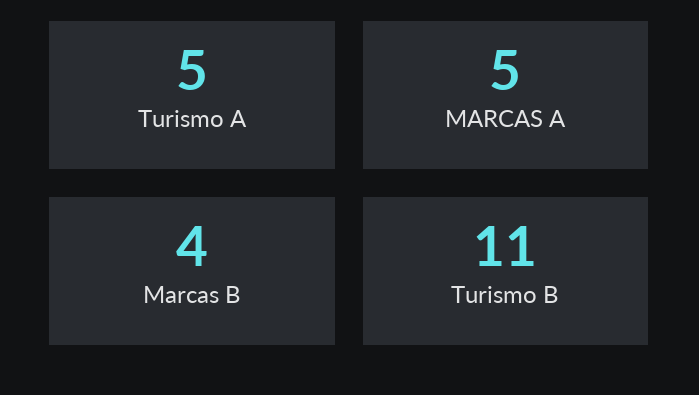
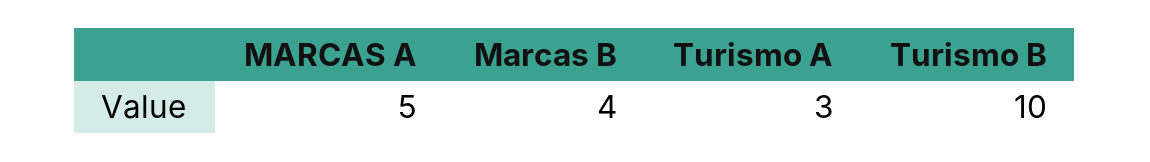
Turismo A: 5 -> 3
Turismo B: 11 -> 10

